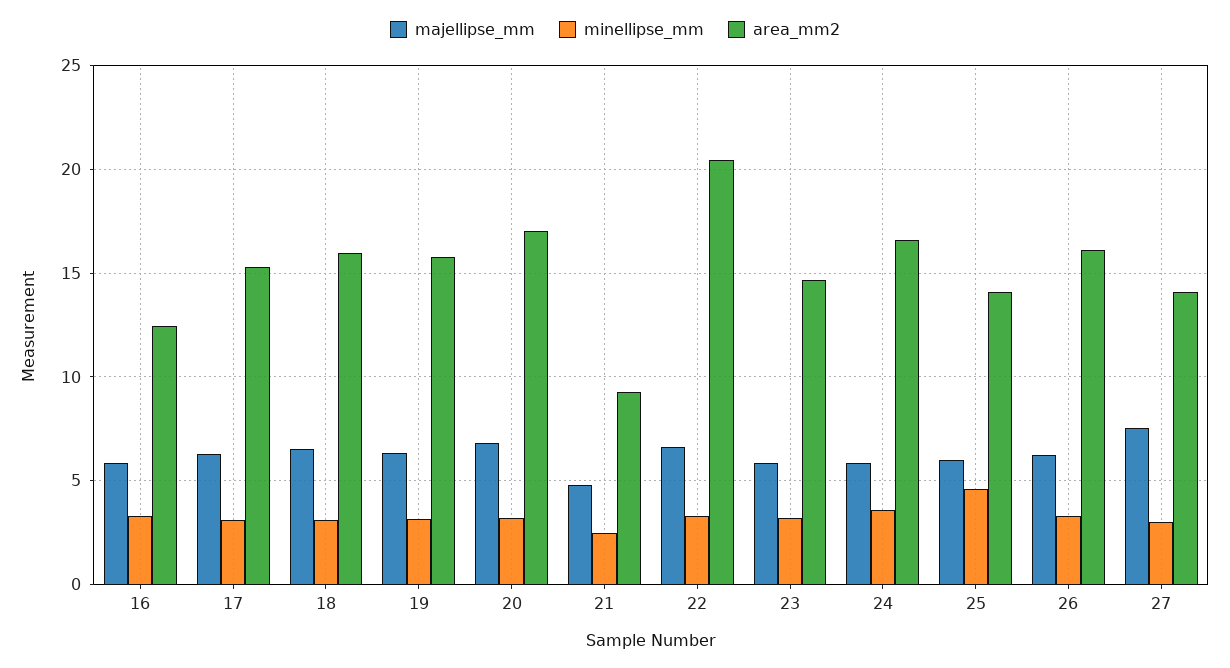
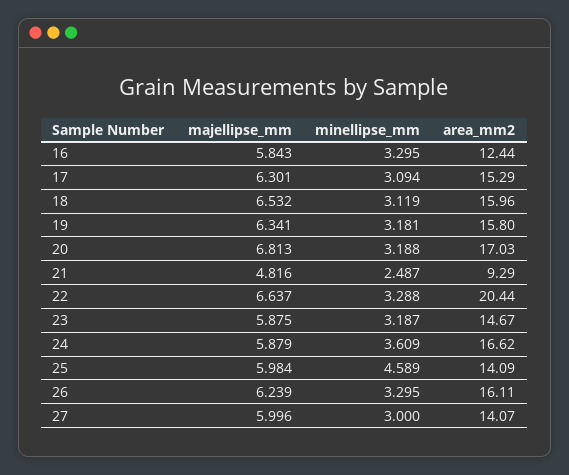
majellipse_mm, 27: 7.5 -> 5.996

